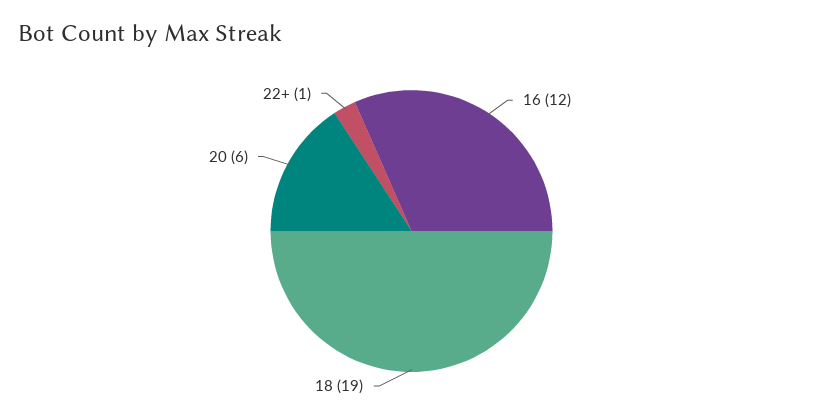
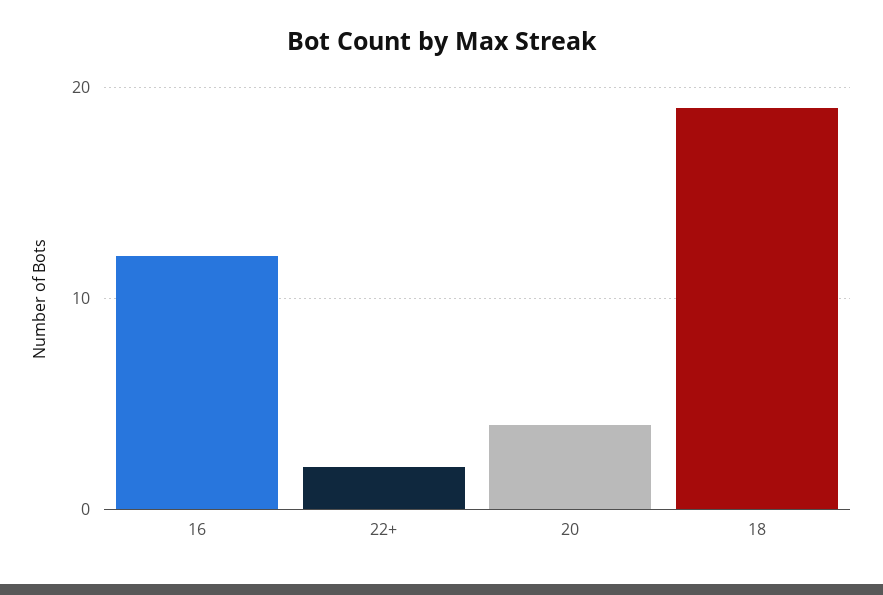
20: 6 -> 4
22+: 1 -> 2

